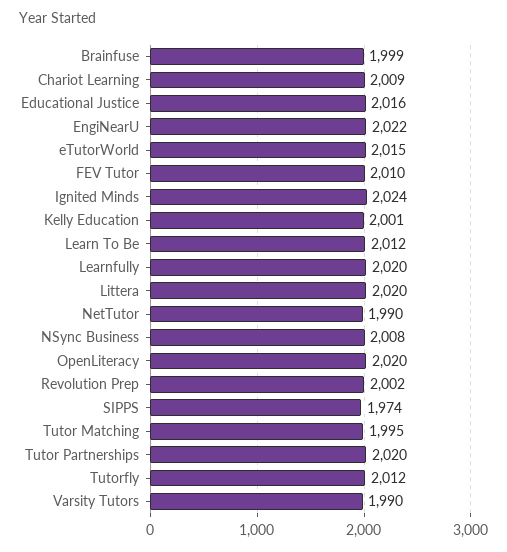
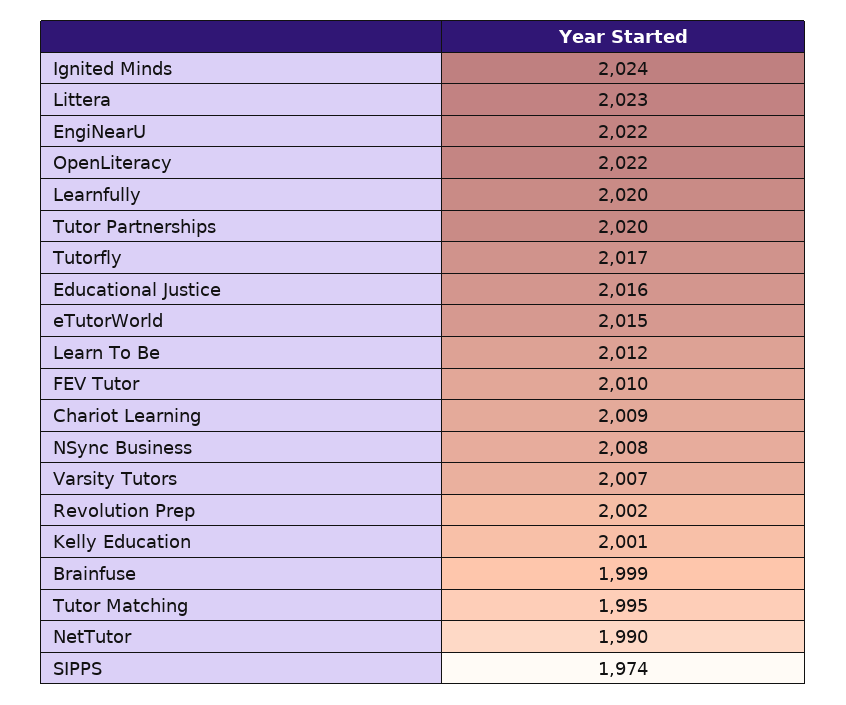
Littera: 2020 -> 2023
OpenLiteracy: 2020 -> 2022
Tutorfly: 2012 -> 2017
Varsity Tutors: 1990 -> 2007

